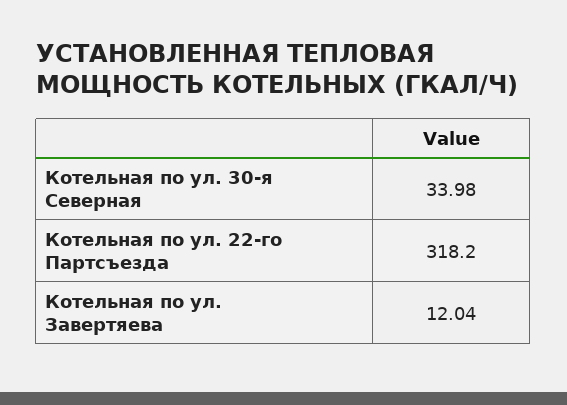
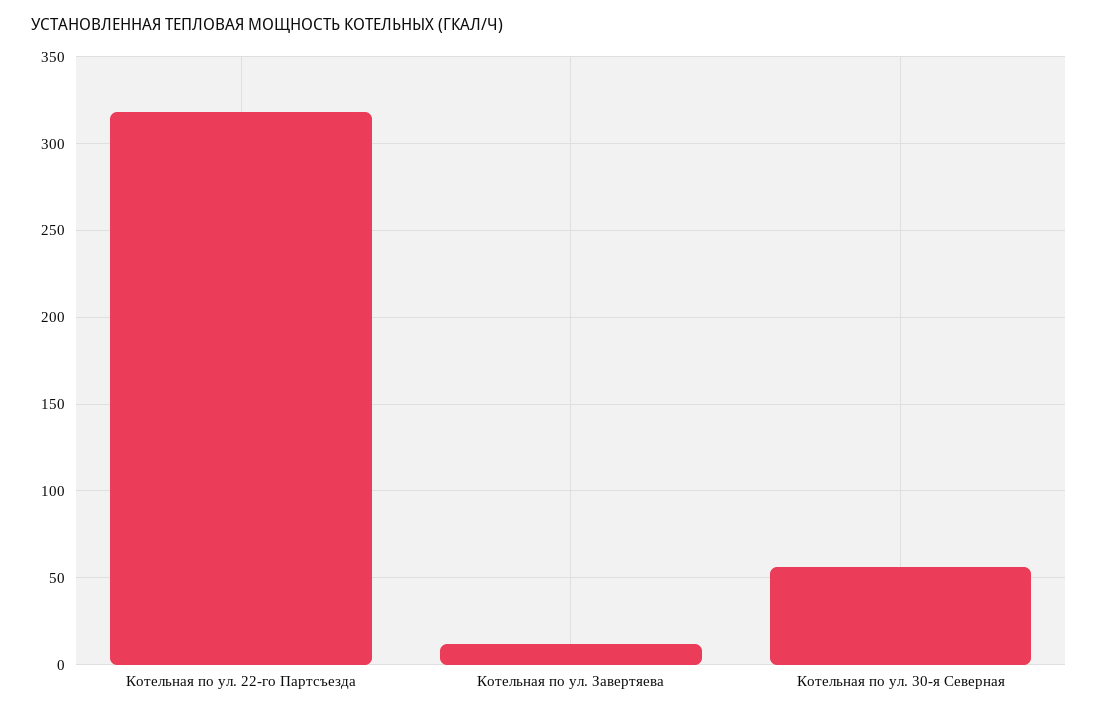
Котельная по ул. 30-я Северная: 33.98 -> 55

